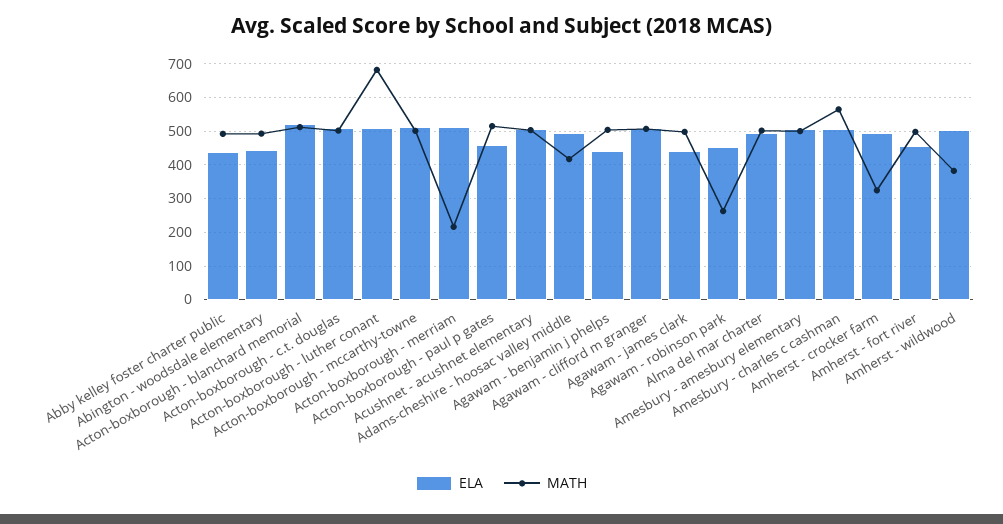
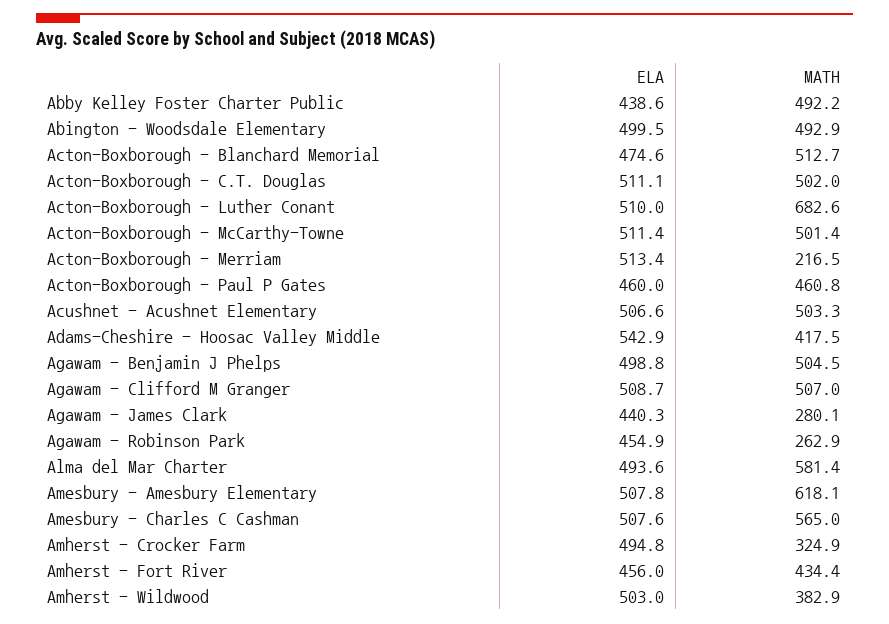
ELA, Abington - woodsdale elementary: 440 -> 499.5
ELA, Acton-boxborough - blanchard memorial: 520 -> 474.6
MATH, Acton-boxborough - paul p gates: 520 -> 460.8
ELA, Adams-cheshire - hoosac valley middle: 500 -> 542.9
ELA, Agawam - benjamin j phelps: 440 -> 498.8
MATH, Agawam - james clark: 500 -> 280.1
MATH, Alma del mar charter: 500 -> 581.4
MATH, Amesbury - amesbury elementary: 500 -> 618.1
MATH, Amherst - fort river: 500 -> 434.4

